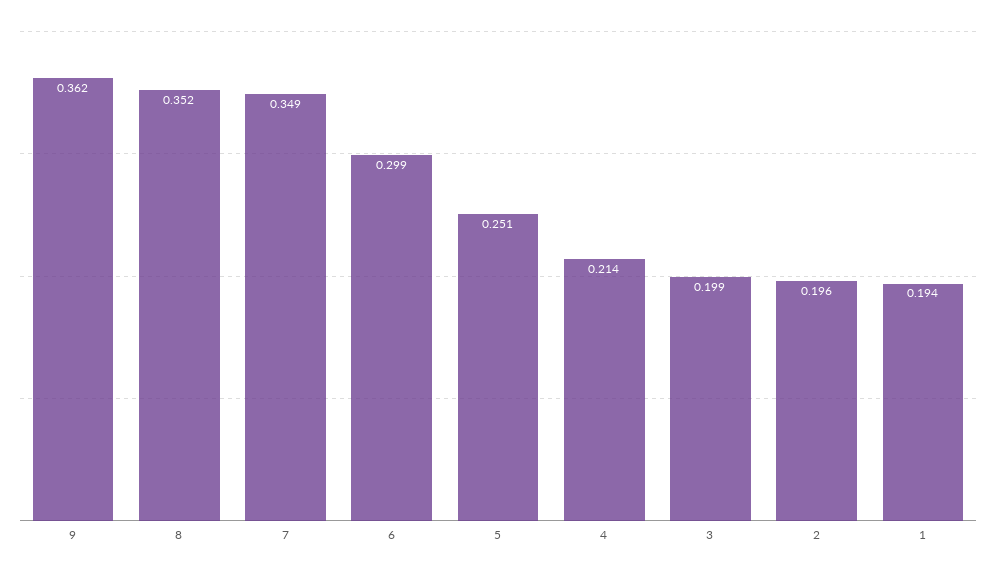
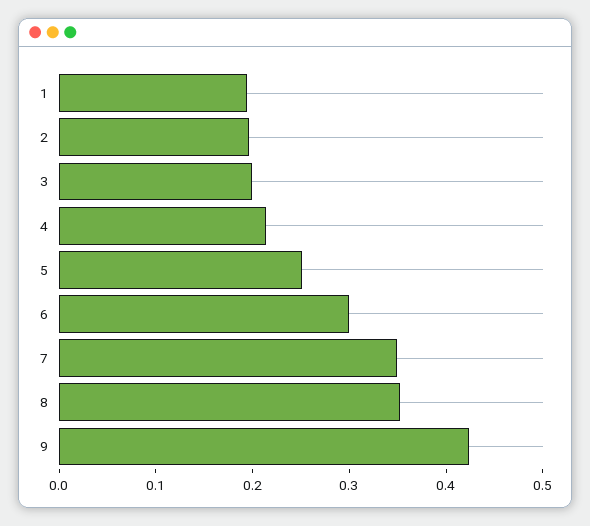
9: 0.362 -> 0.42

